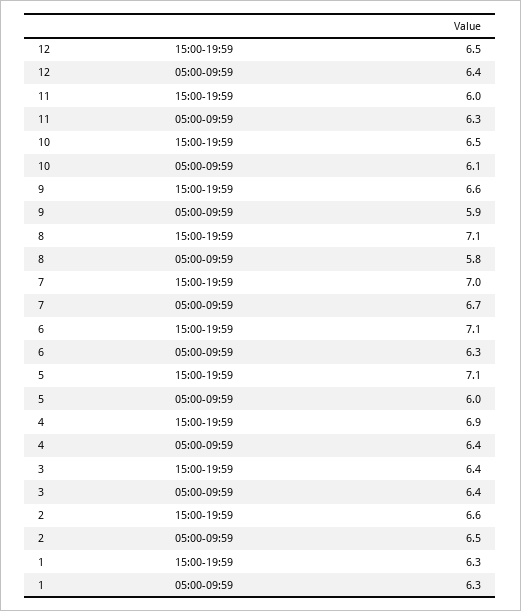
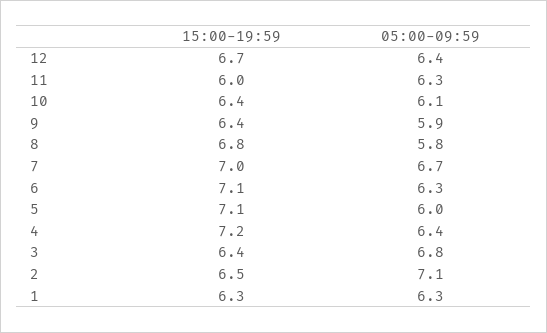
12, 15:00-19:59: 6.5 -> 6.7
10, 15:00-19:59: 6.5 -> 6.4
9, 15:00-19:59: 6.6 -> 6.4
8, 15:00-19:59: 7.1 -> 6.8
4, 15:00-19:59: 6.9 -> 7.2
3, 05:00-09:59: 6.4 -> 6.8
2, 15:00-19:59: 6.6 -> 6.5
2, 05:00-09:59: 6.5 -> 7.1

